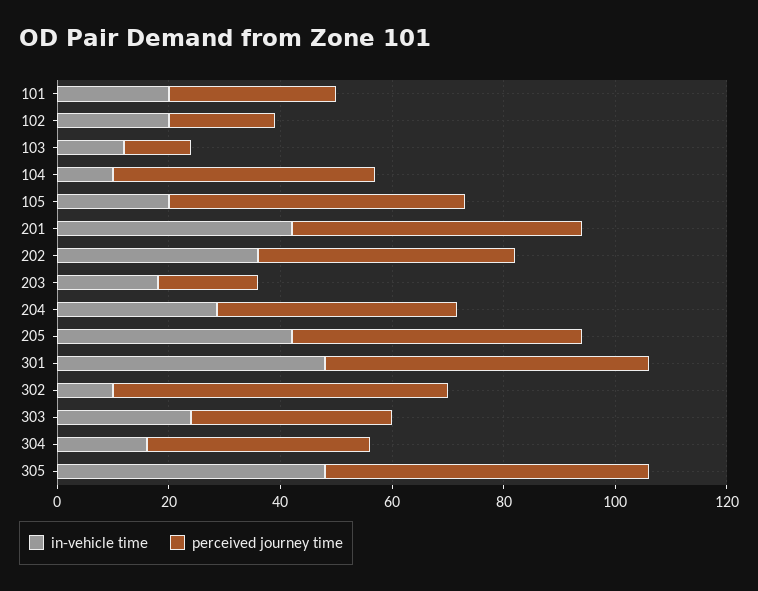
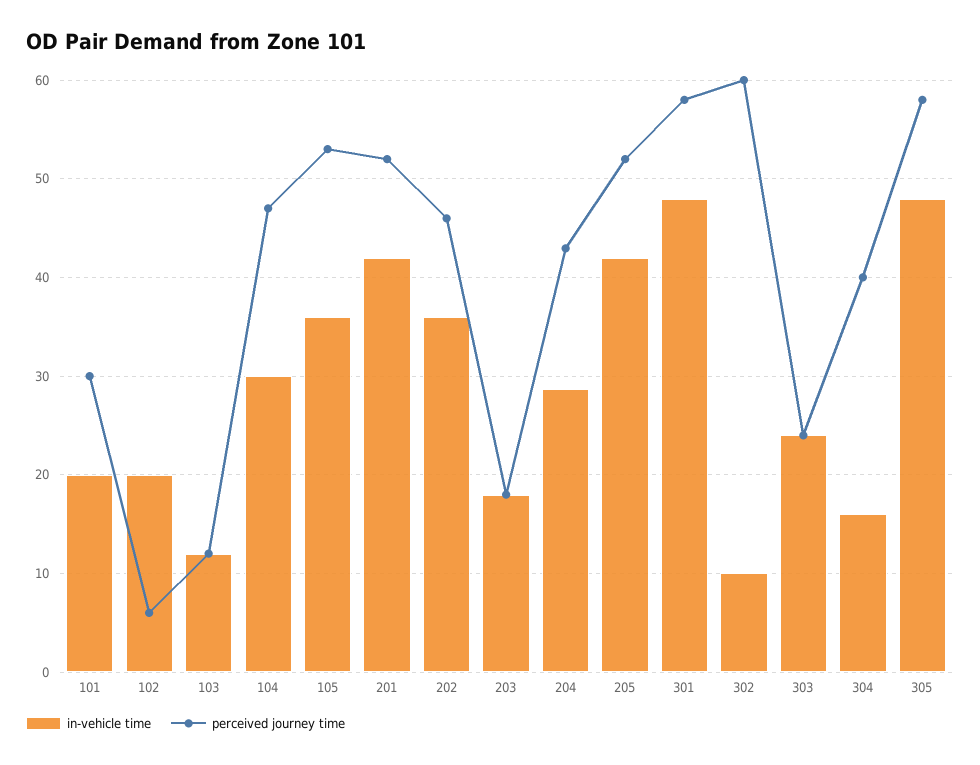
perceived journey time, 102: 20 -> 6
in-vehicle time, 104: 10 -> 30
in-vehicle time, 105: 20 -> 36
perceived journey time, 303: 35 -> 24

